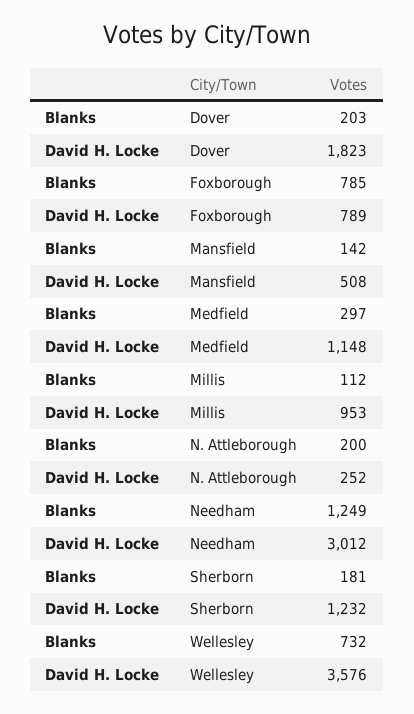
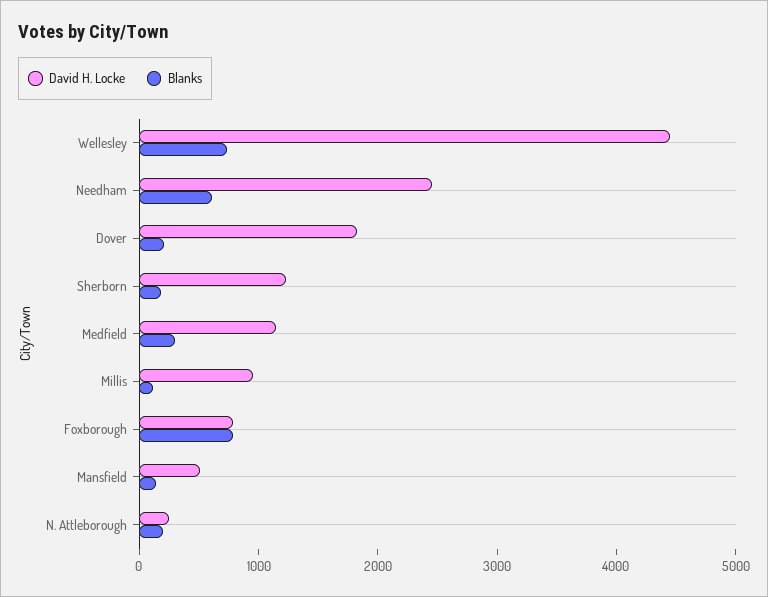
Blanks, Needham: 1249 -> 600
David H. Locke, Needham: 3012 -> 2400
David H. Locke, Wellesley: 3576 -> 4400

